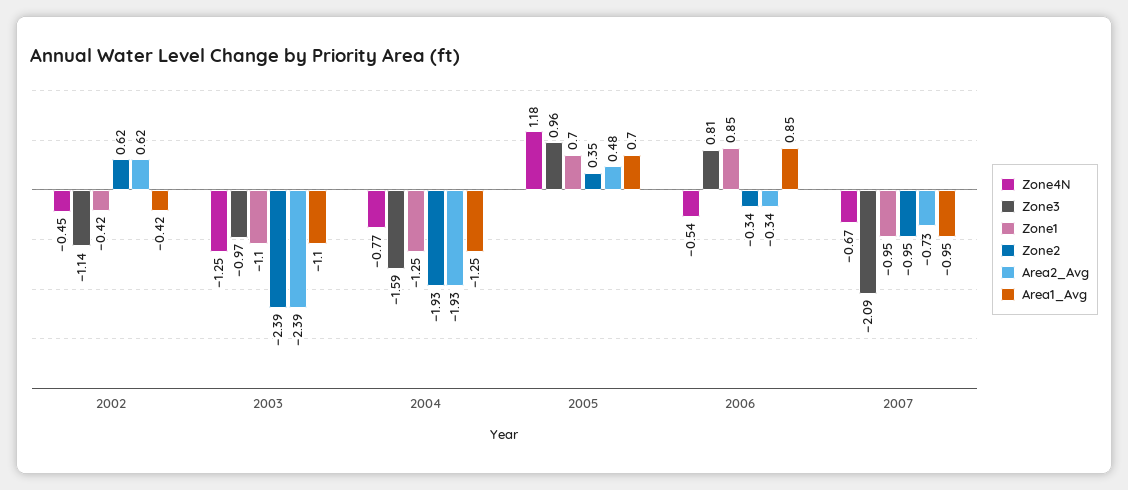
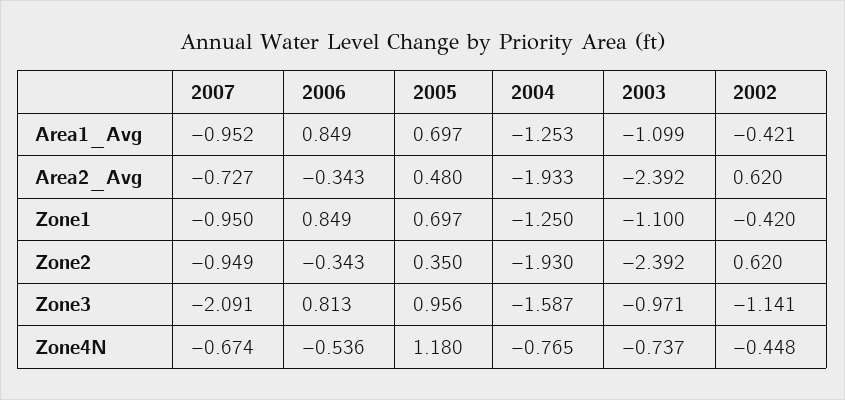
Zone4N, 2003: -1.25 -> -0.737

